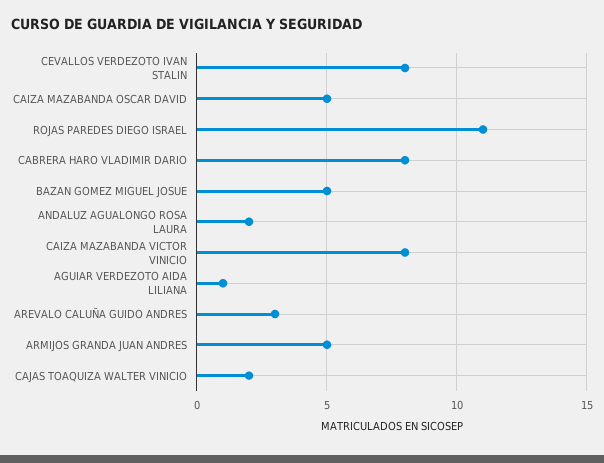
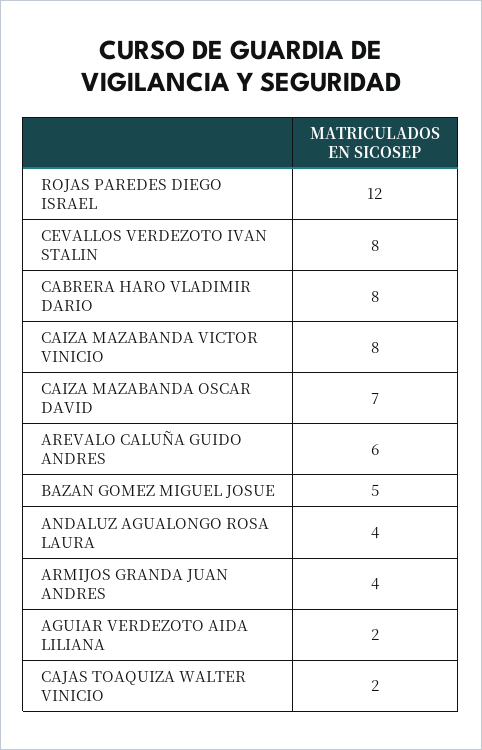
CAIZA MAZABANDA OSCAR DAVID: 5 -> 7
ROJAS PAREDES DIEGO ISRAEL: 11 -> 12
ANDALUZ AGUALONGO ROSA LAURA: 2 -> 4
AGUIAR VERDEZOTO AIDA LILIANA: 1 -> 2
AREVALO CALUÑA GUIDO ANDRES: 3 -> 6
ARMIJOS GRANDA JUAN ANDRES: 5 -> 4

